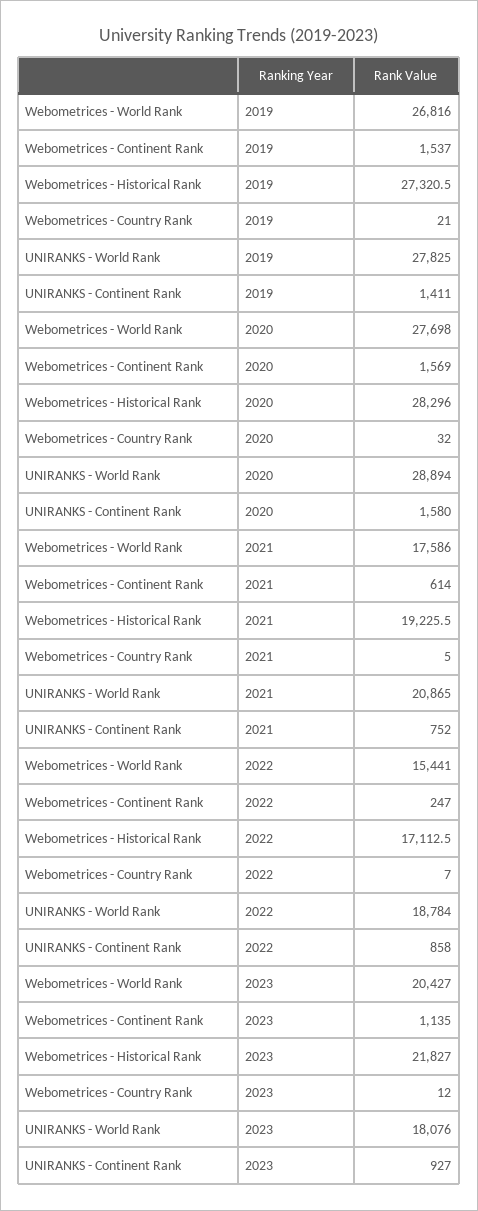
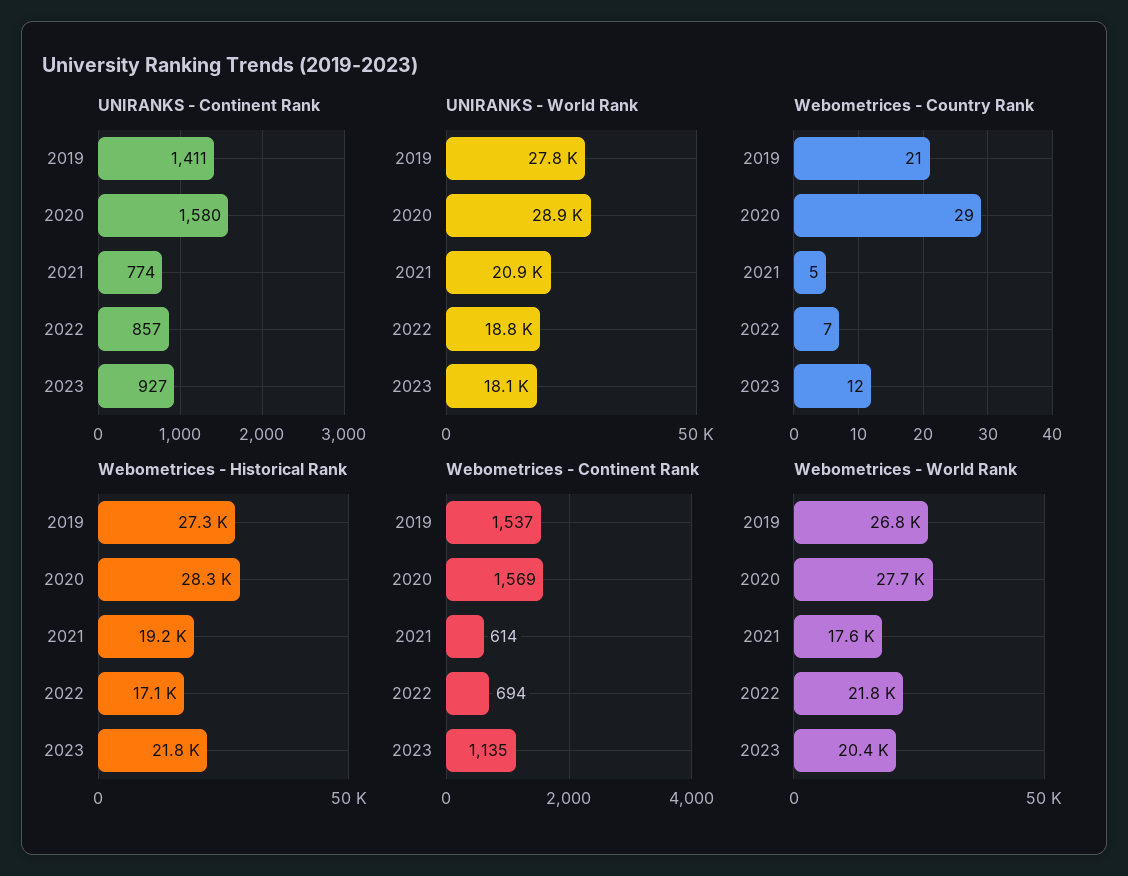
Webometrices - Country Rank, 2020: 32 -> 29
UNIRANKS - Continent Rank, 2021: 752 -> 774
Webometrices - World Rank, 2022: 15441 -> 21800
Webometrices - Continent Rank, 2022: 247 -> 694
UNIRANKS - Continent Rank, 2022: 858 -> 857

